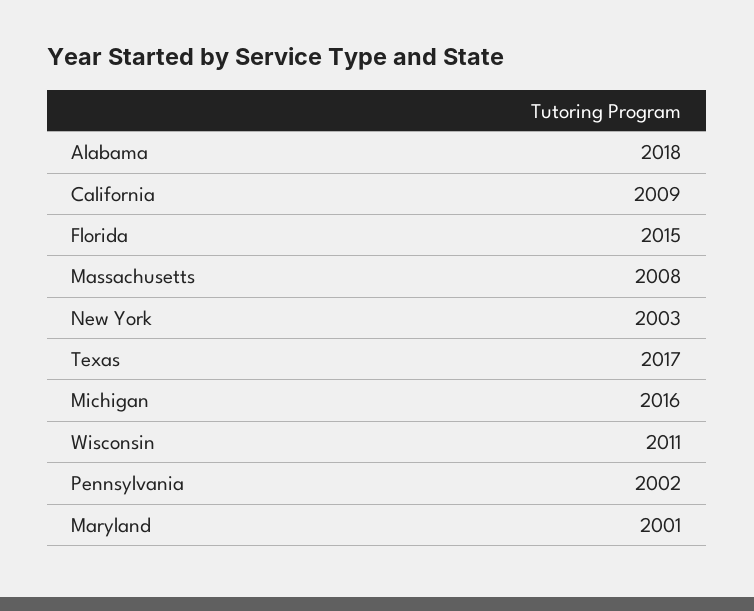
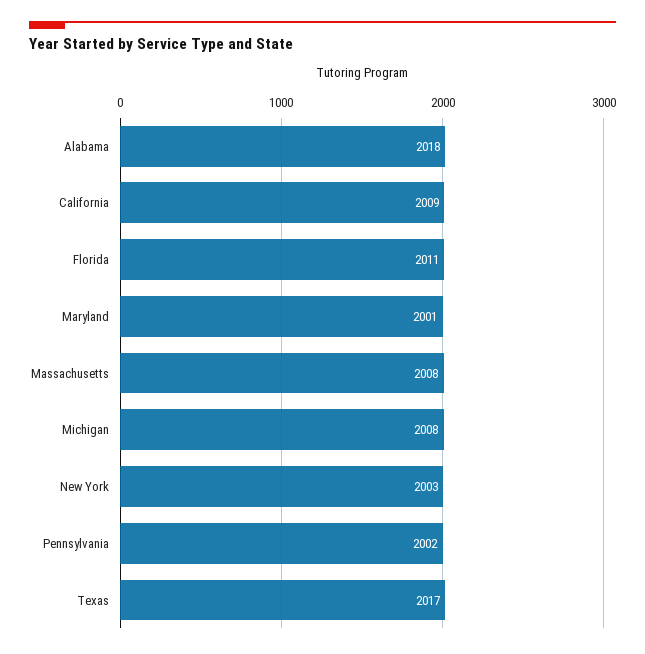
Florida: 2015 -> 2011
Michigan: 2016 -> 2008
Wisconsin: 2011 -> none

